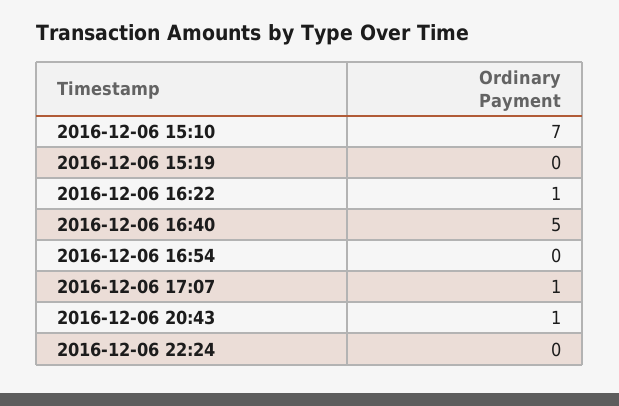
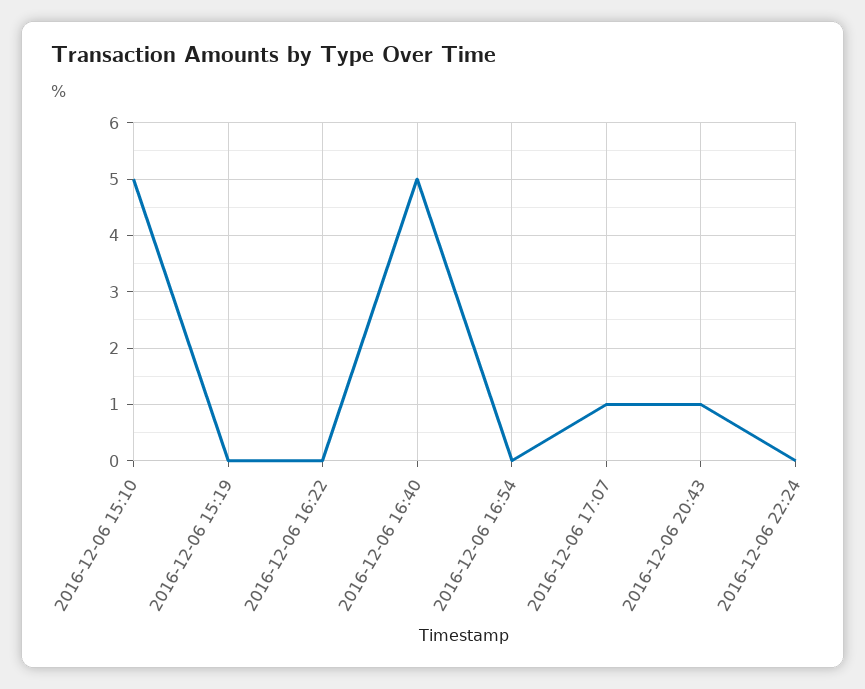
2016-12-06 15:10: 7 -> 5
2016-12-06 16:22: 1 -> 0

